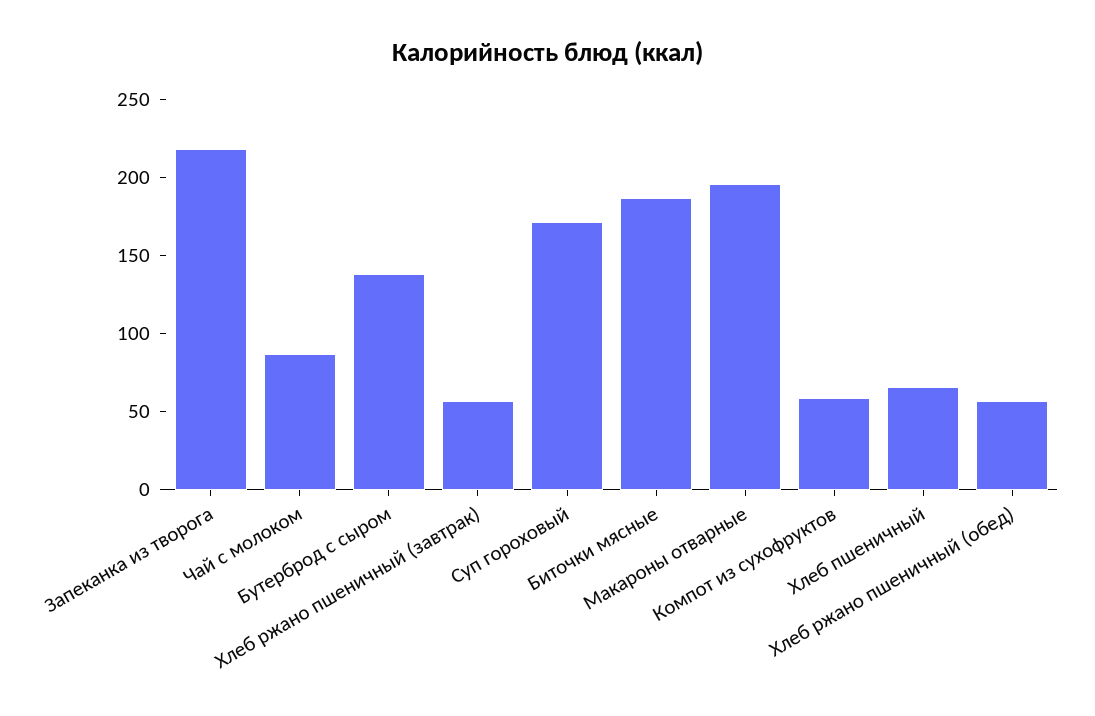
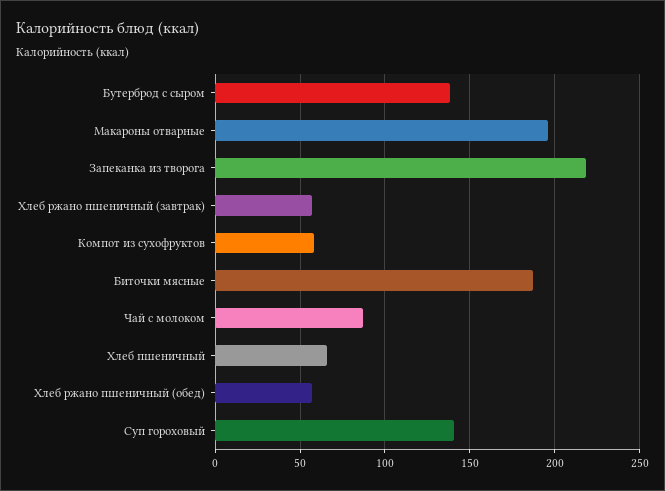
Суп гороховый: 170 -> 140

